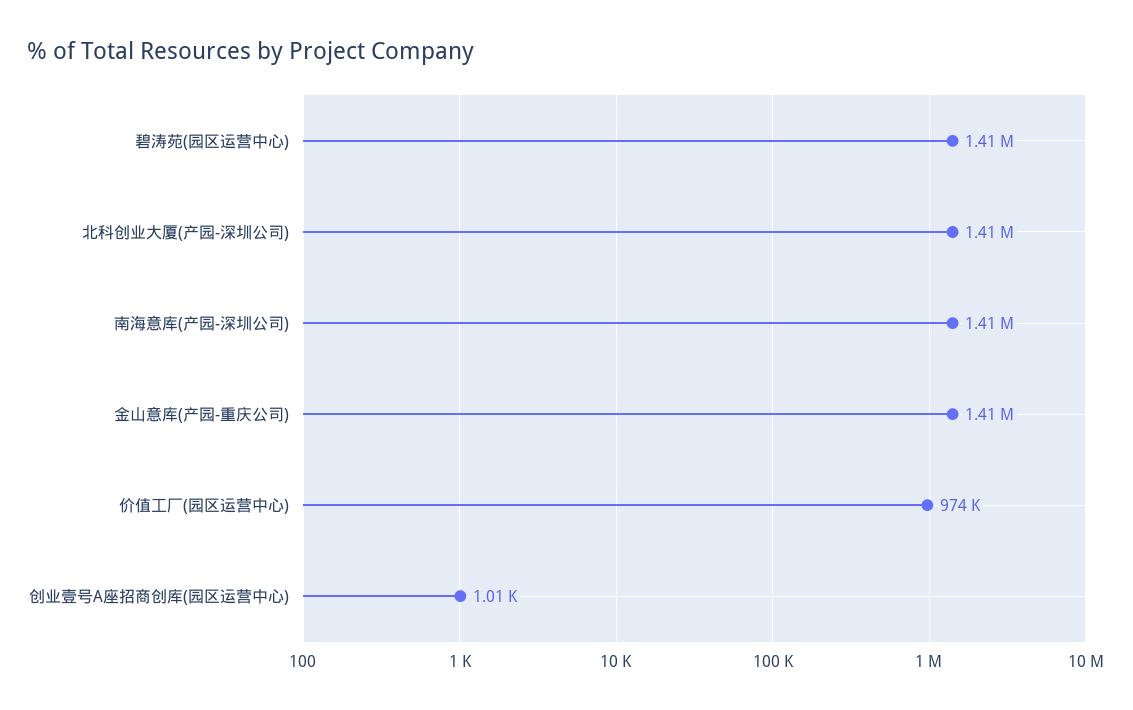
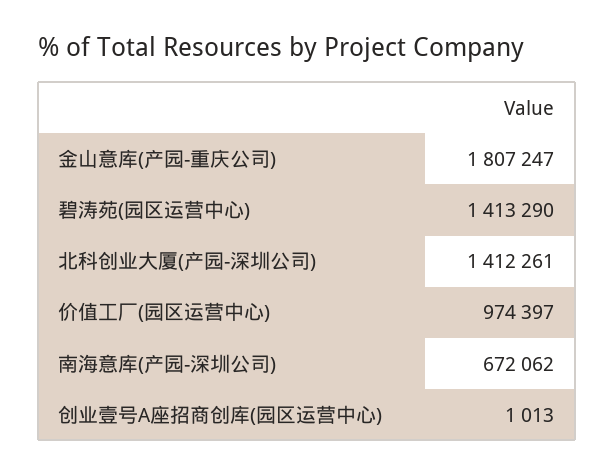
南海意库(产园-深圳公司): 1410000 -> 672062
金山意库(产园-重庆公司): 1410000 -> 1807247

